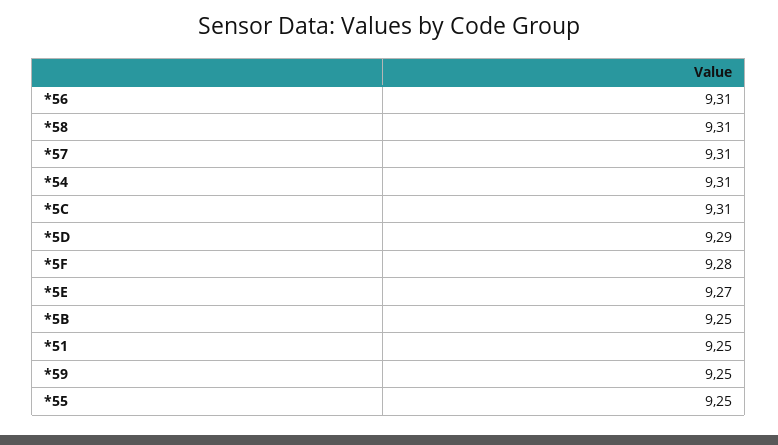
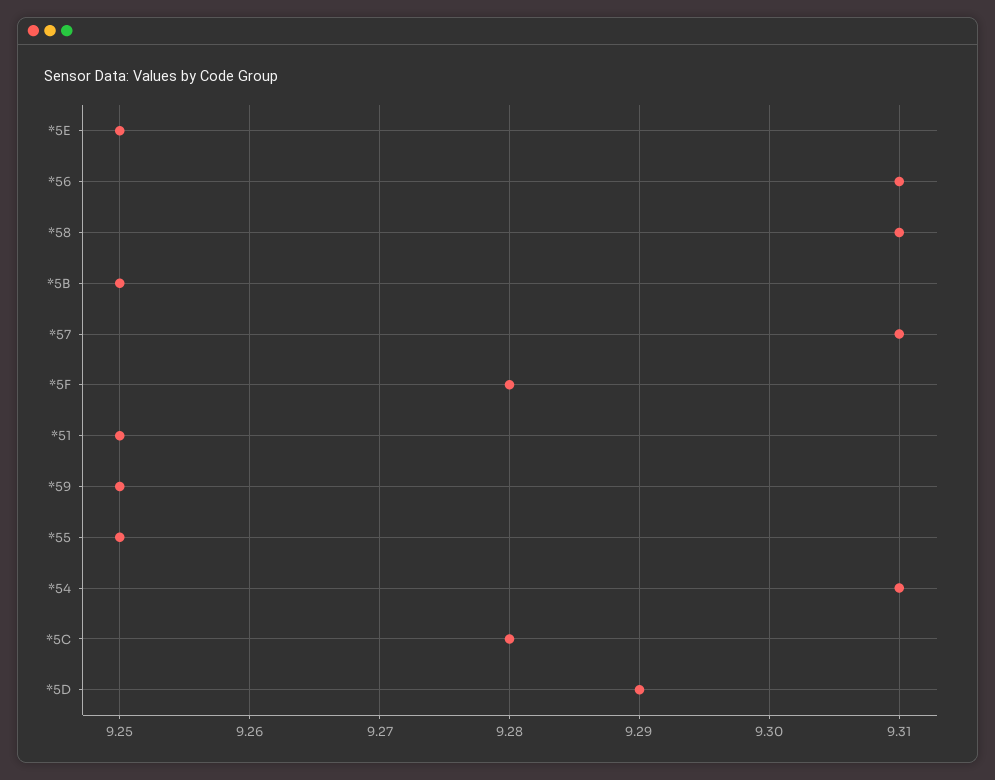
*5C: 9.31 -> 9.28
*5E: 9.27 -> 9.25

